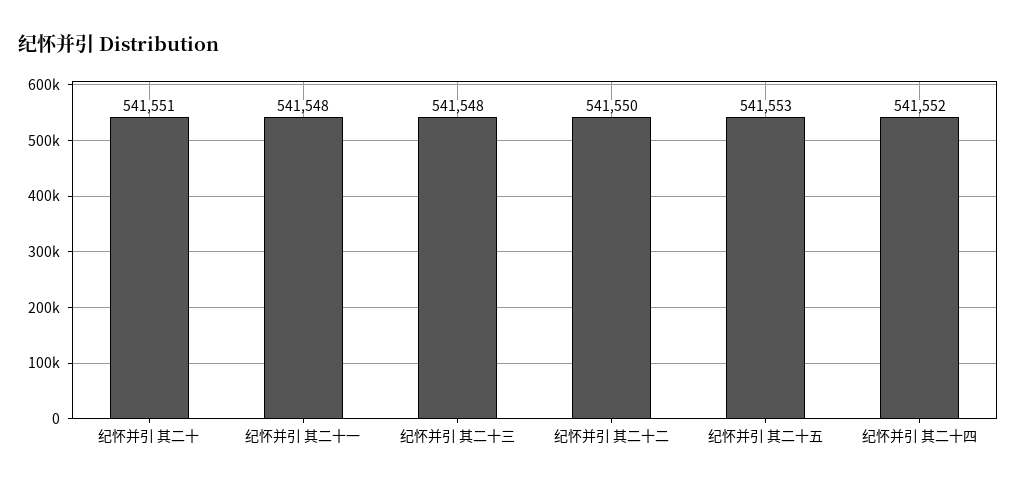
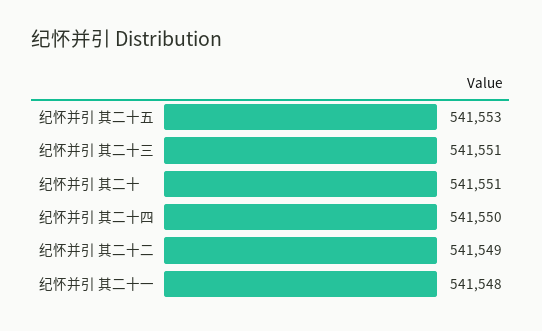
纪怀并引 其二十三: 541548 -> 541551
纪怀并引 其二十二: 541550 -> 541549
纪怀并引 其二十四: 541552 -> 541550

